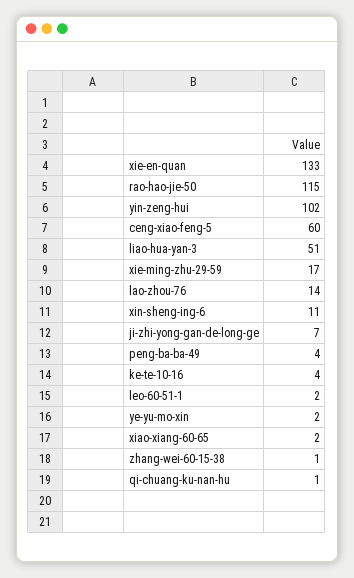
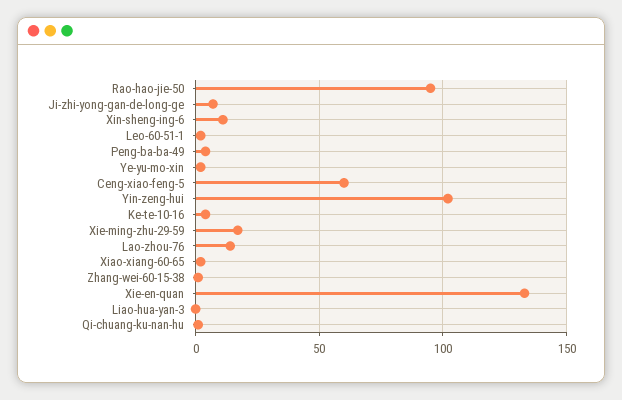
rao-hao-jie-50: 115 -> 95
liao-hua-yan-3: 51 -> 0

